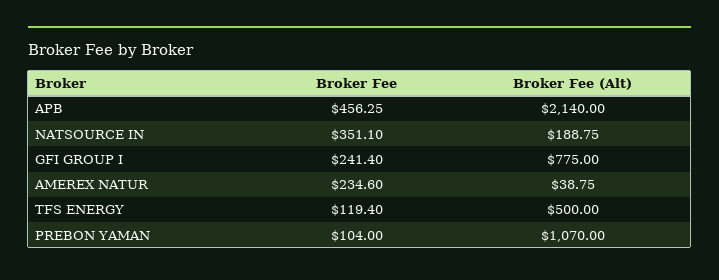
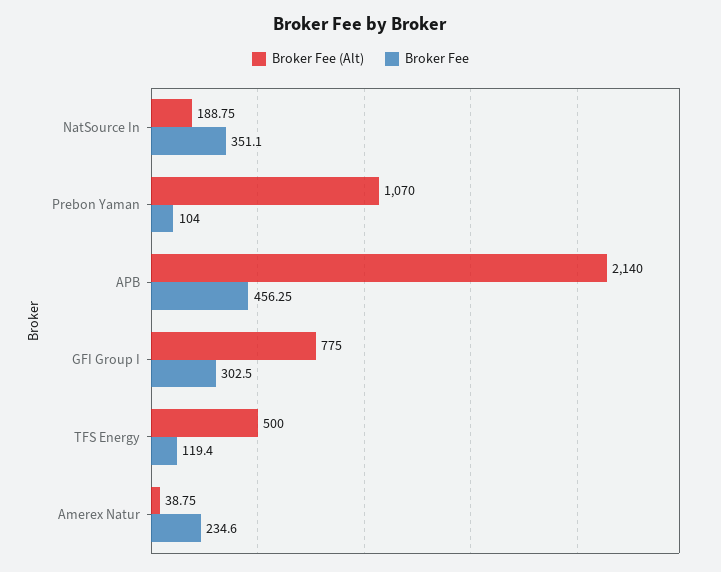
Broker Fee, GFI GROUP I: 241.4 -> 302.5

